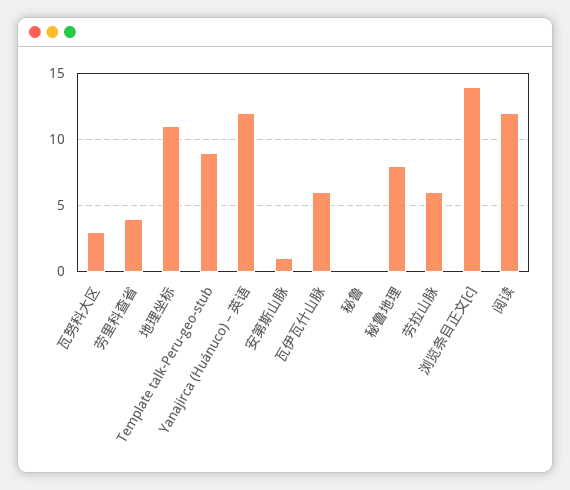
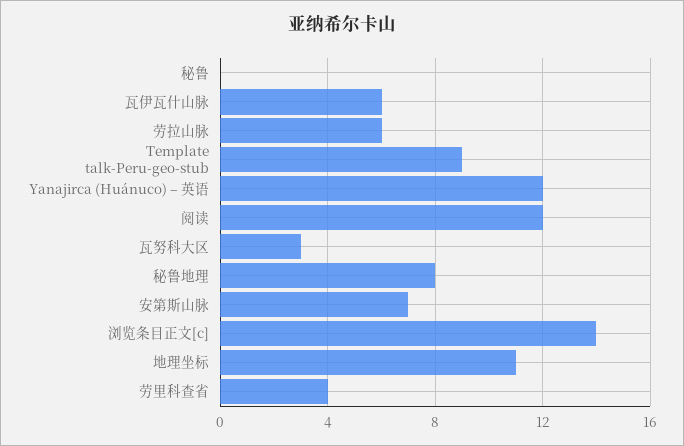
安第斯山脉: 1 -> 7

